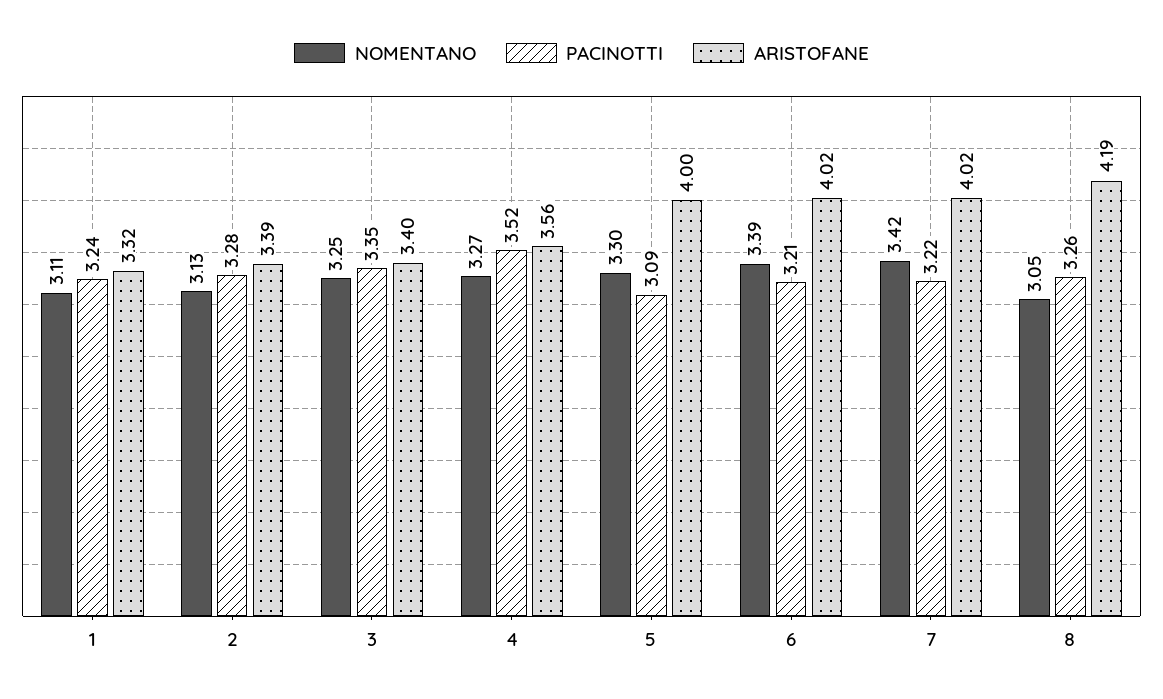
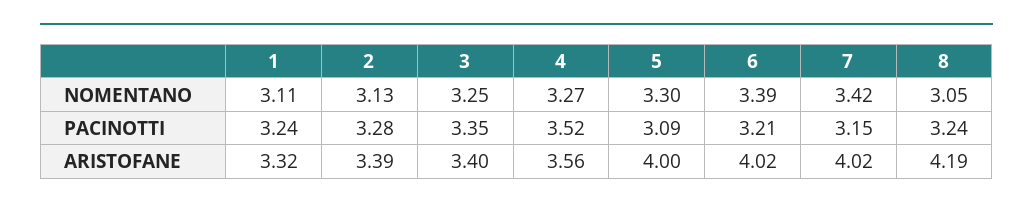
PACINOTTI, 7: 3.22 -> 3.15
PACINOTTI, 8: 3.26 -> 3.24

